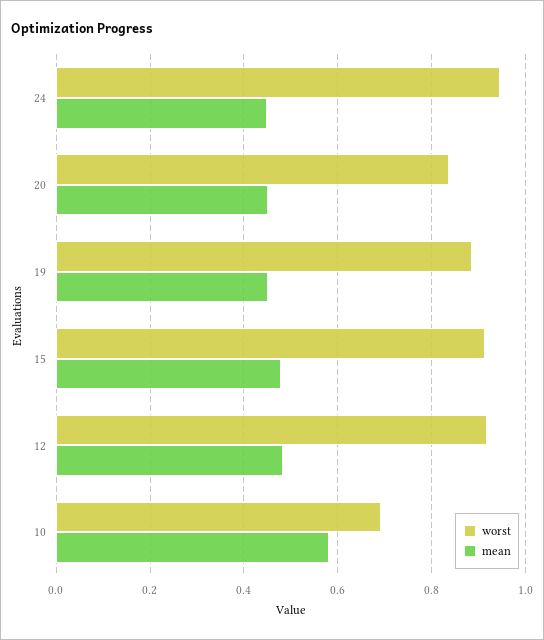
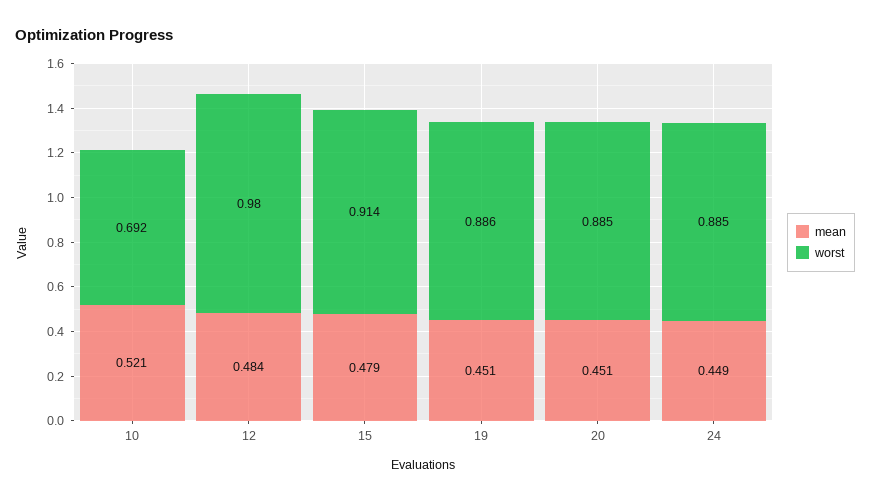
worst, 24: 0.94 -> 0.885
worst, 20: 0.84 -> 0.885
worst, 12: 0.92 -> 0.98
mean, 10: 0.58 -> 0.521

